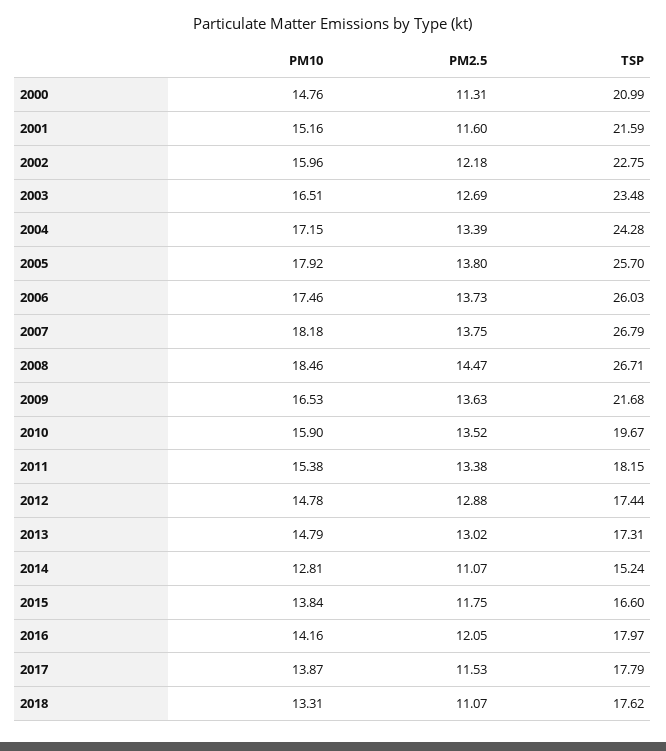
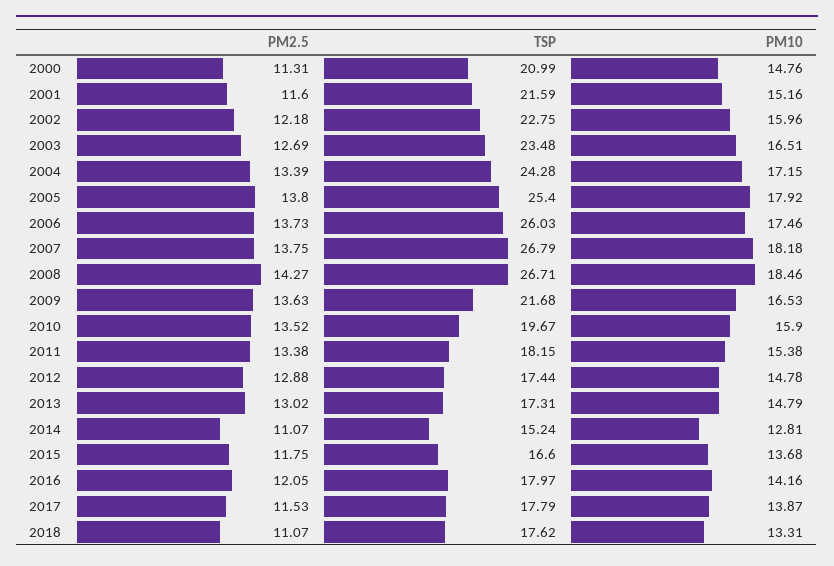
TSP, 2005: 25.7 -> 25.4
PM2.5, 2008: 14.47 -> 14.27
PM10, 2015: 13.84 -> 13.68

